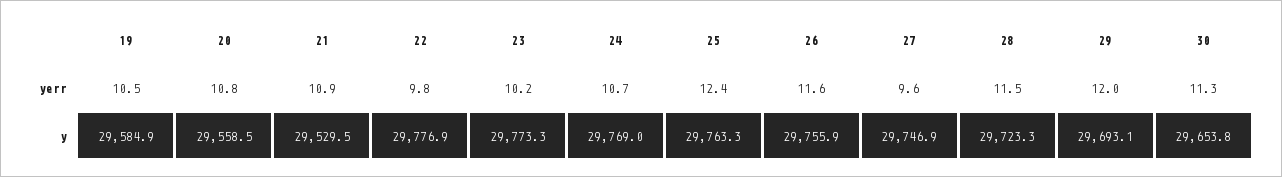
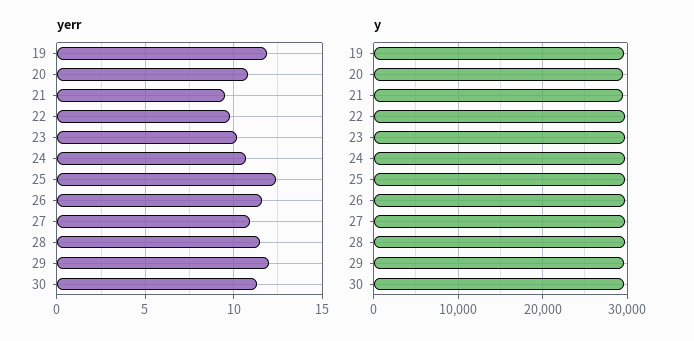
yerr, 19: 10.5 -> 12
yerr, 21: 10.9 -> 9.5
yerr, 27: 9.6 -> 11

